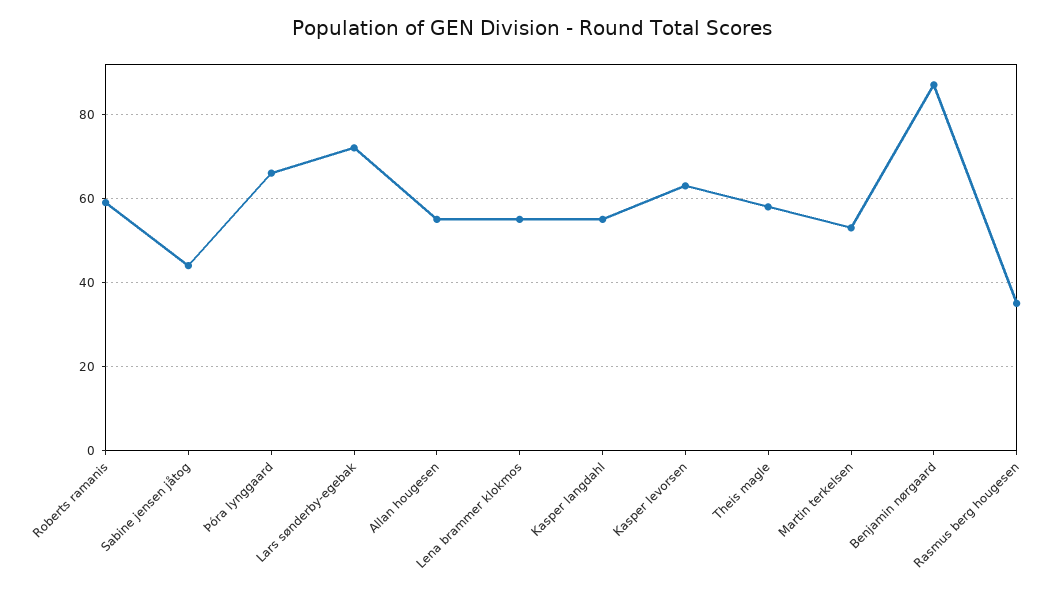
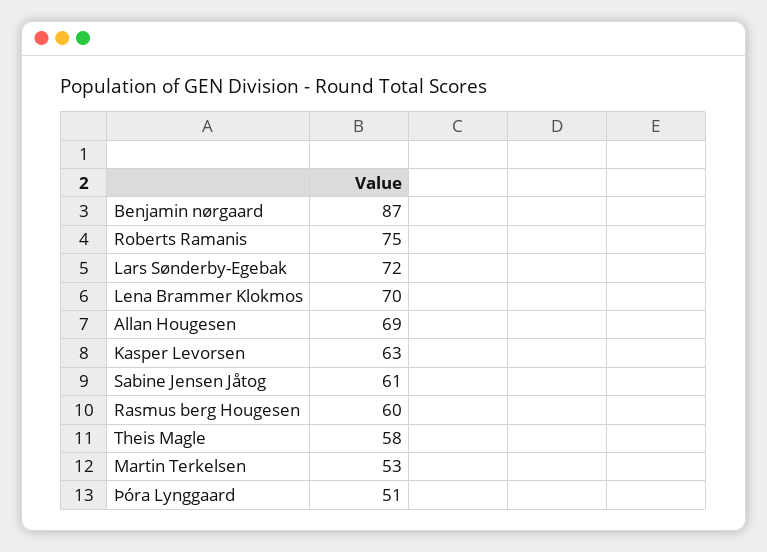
Roberts ramanis: 60 -> 75
Sabine jensen jåtog: 45 -> 61
Þóra lynggaard: 65 -> 51
Allan hougesen: 55 -> 69
Lena brammer klokmos: 55 -> 70
Kasper langdahl: 55 -> none
Rasmus berg hougesen: 35 -> 60

